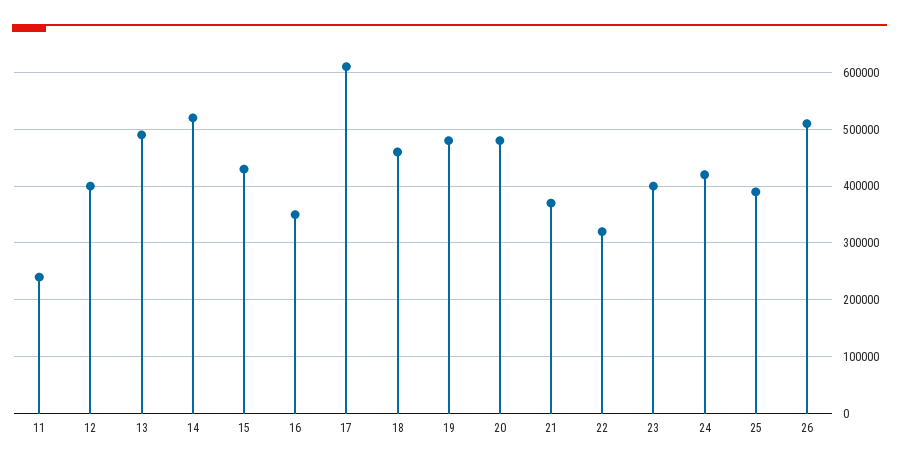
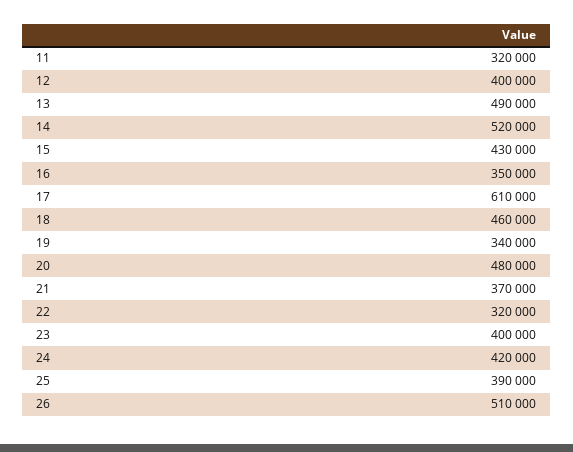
11: 240000 -> 320000
19: 480000 -> 340000

